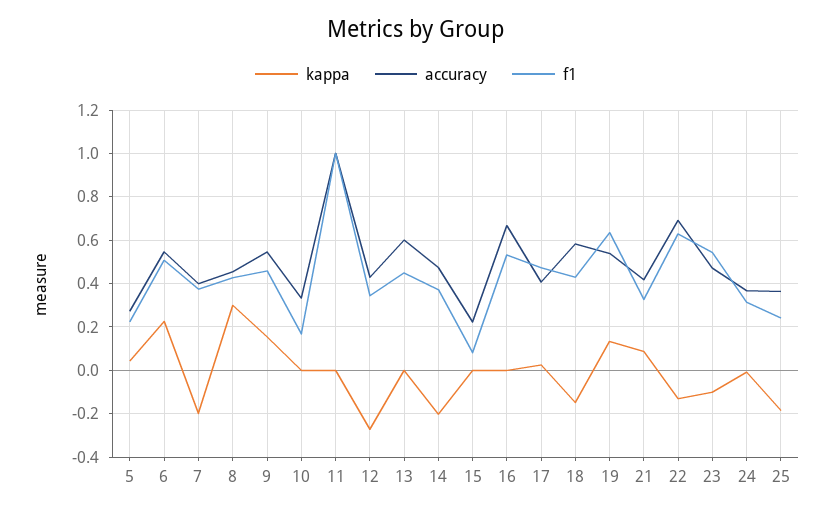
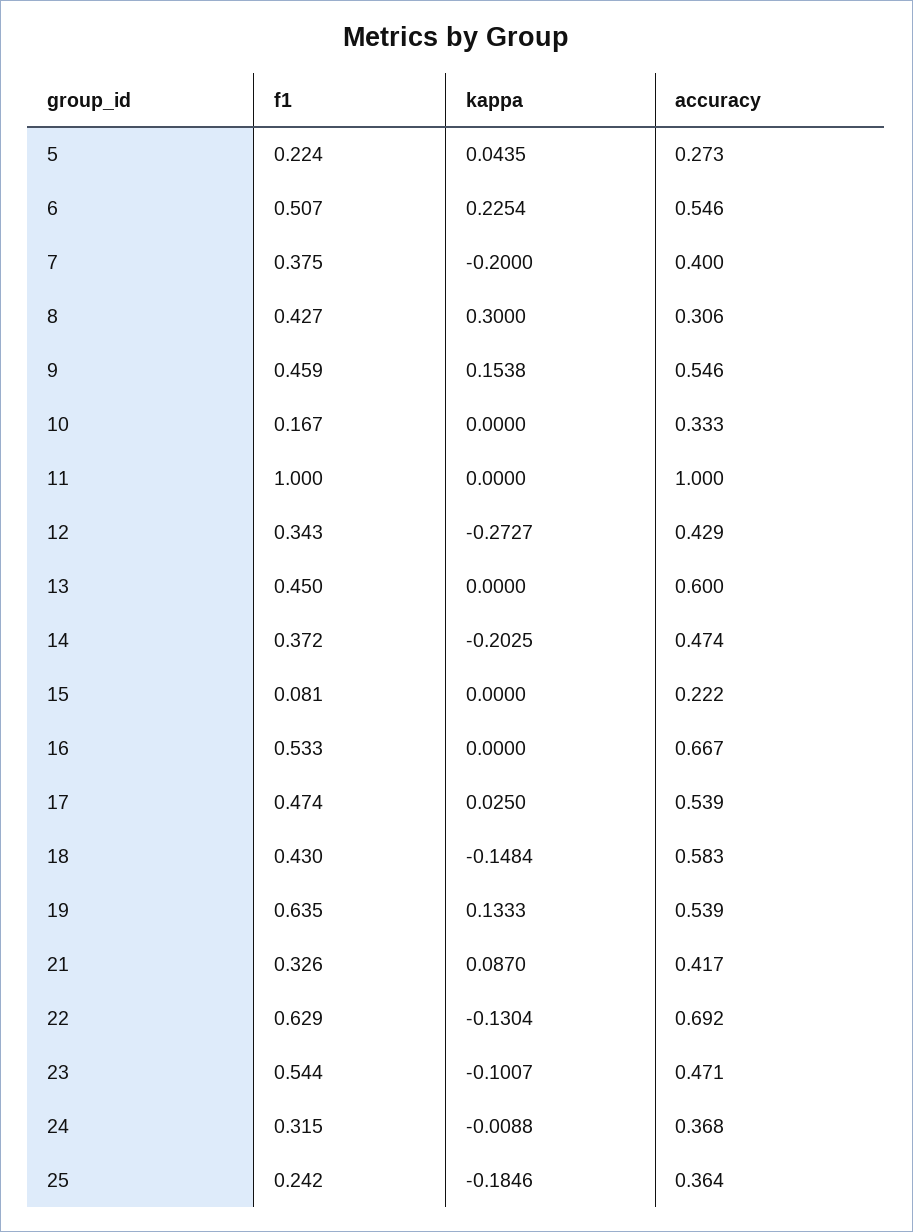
accuracy, 8: 0.45 -> 0.306
accuracy, 17: 0.4 -> 0.539

